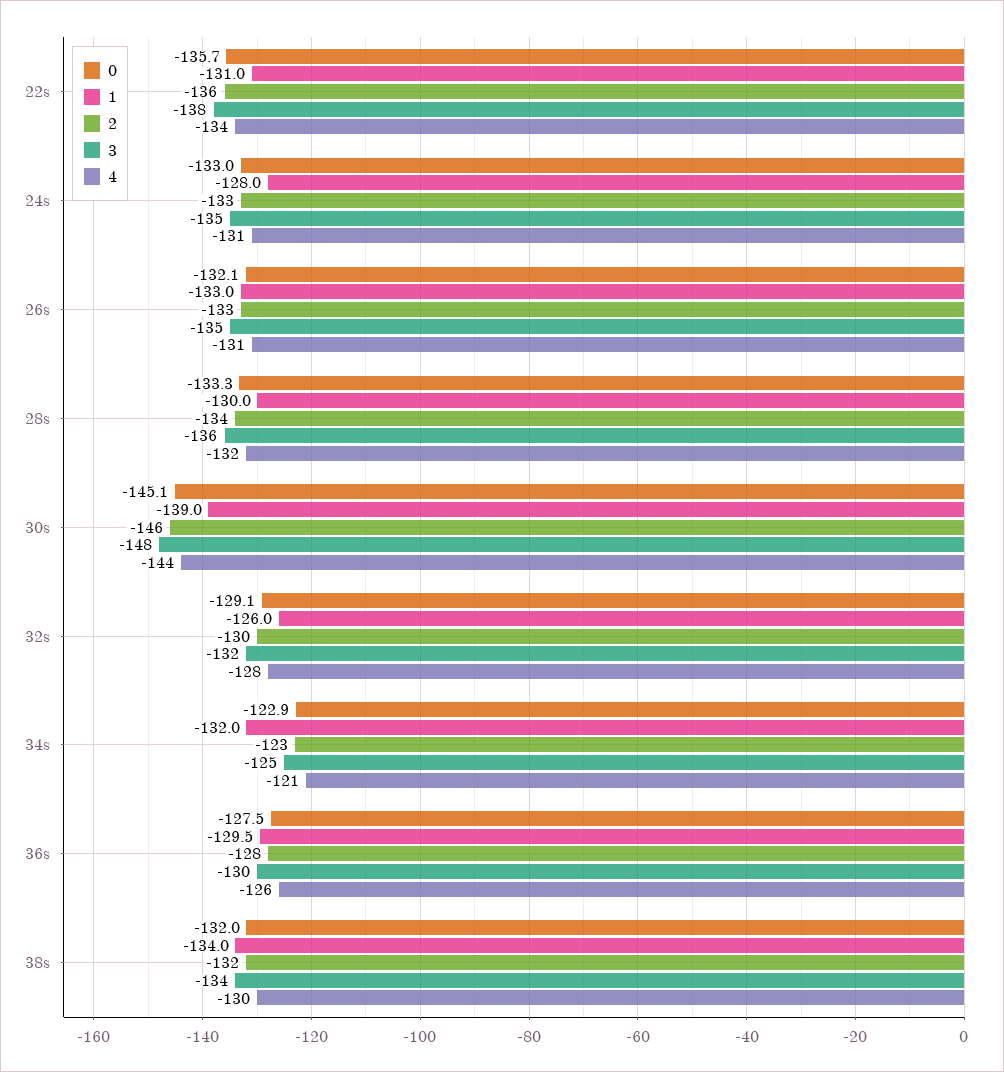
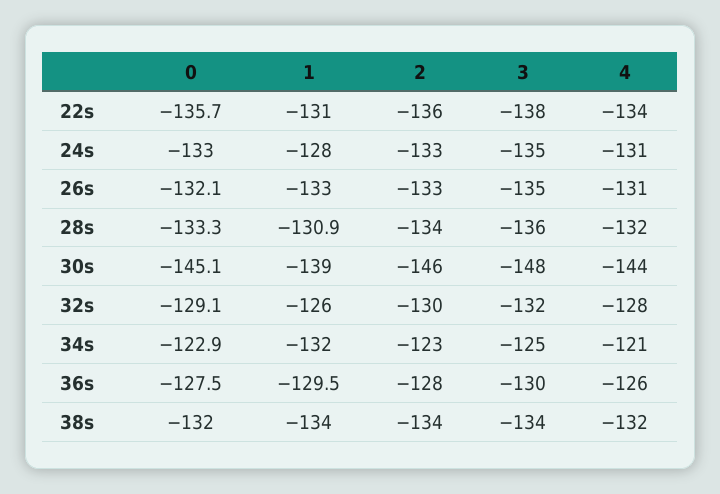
1, 28s: -130 -> -130.9
2, 38s: -132 -> -134
4, 38s: -130 -> -132

